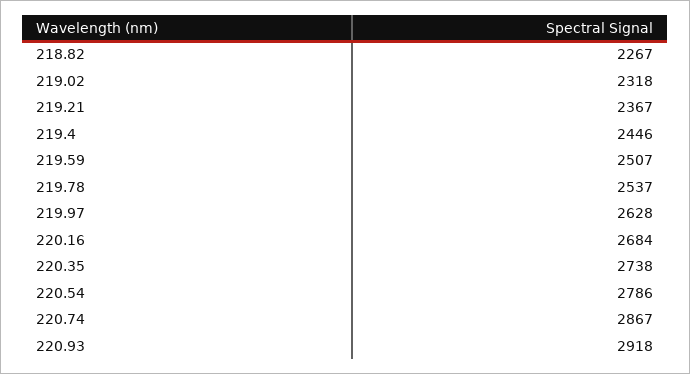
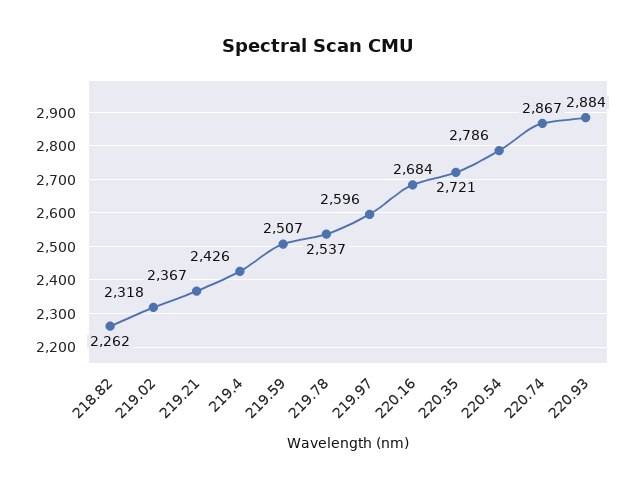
218.82: 2267 -> 2262
219.4: 2446 -> 2426
219.97: 2628 -> 2596
220.35: 2738 -> 2721
220.93: 2918 -> 2884

